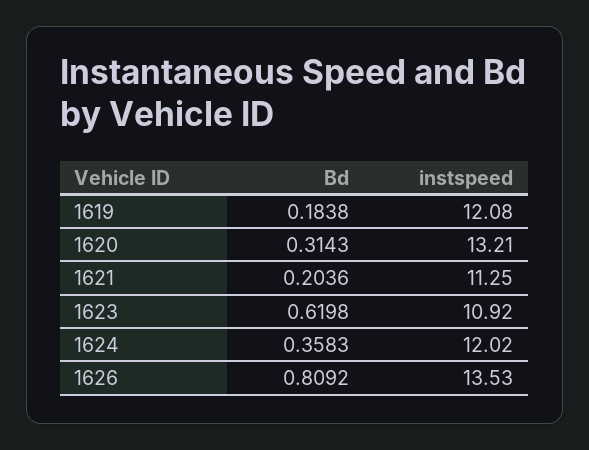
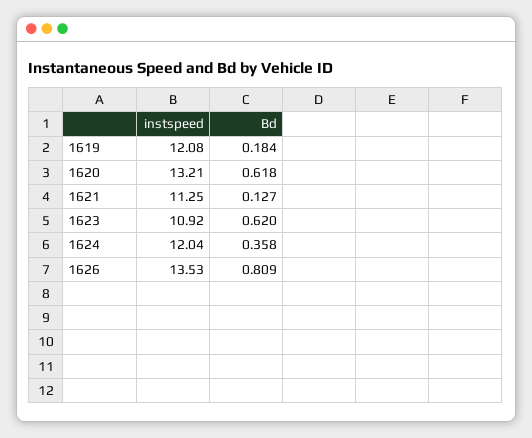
Bd, 1620: 0.3143 -> 0.618
Bd, 1621: 0.2036 -> 0.127
instspeed, 1624: 12.02 -> 12.04

